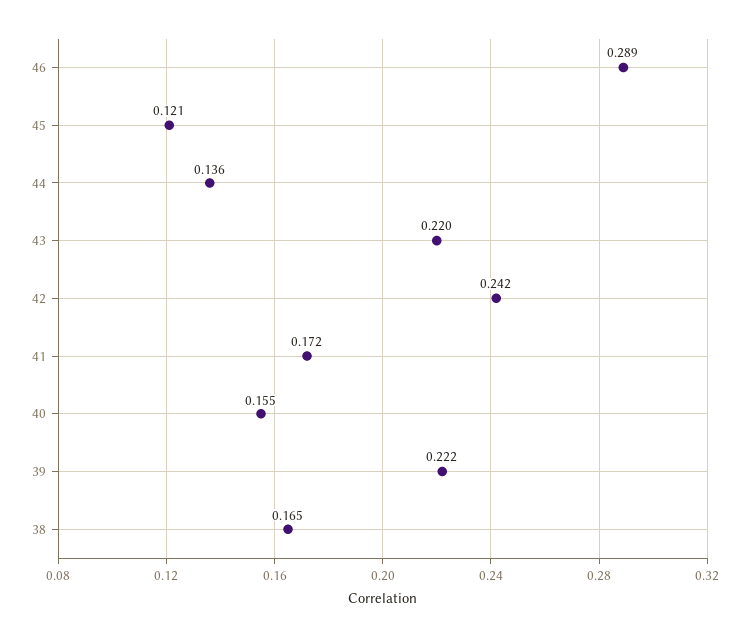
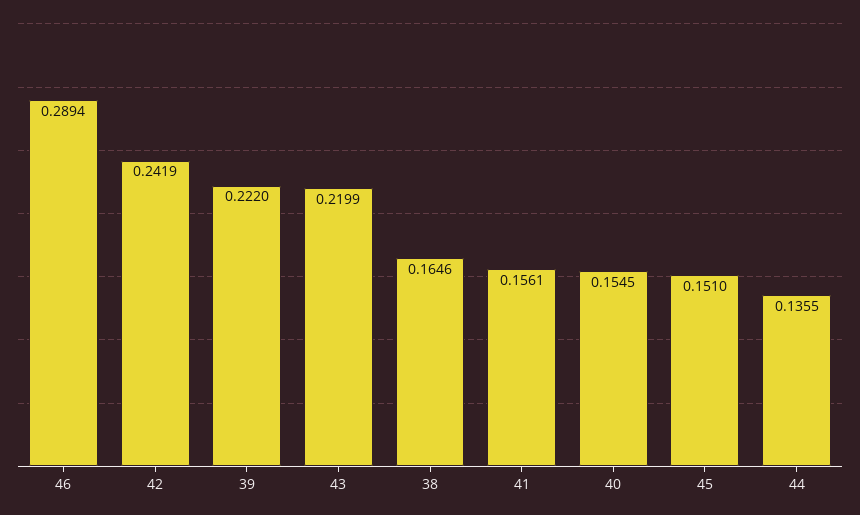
45: 0.121 -> 0.151
41: 0.172 -> 0.1561

